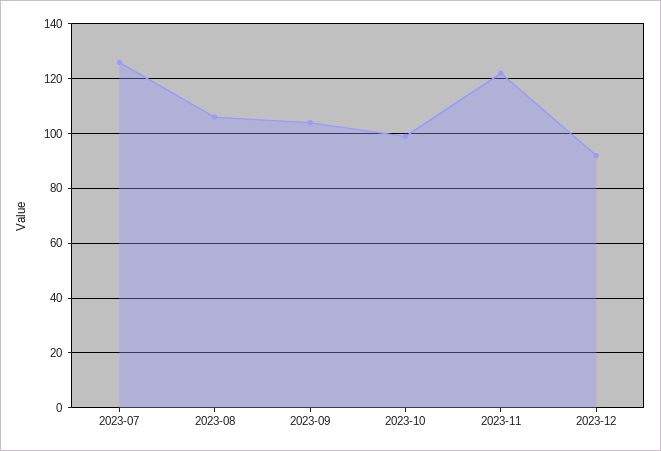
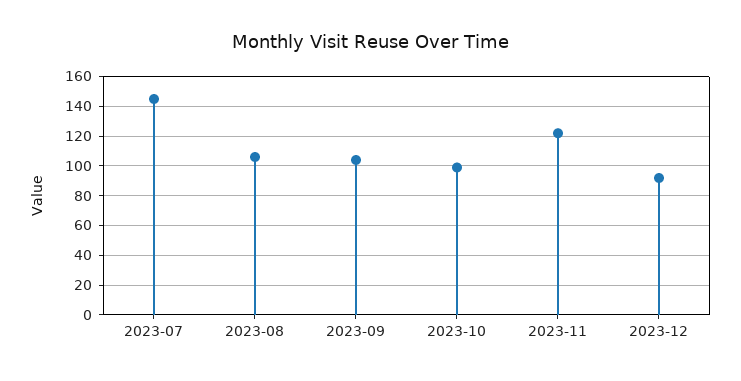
2023-07: 125 -> 145

